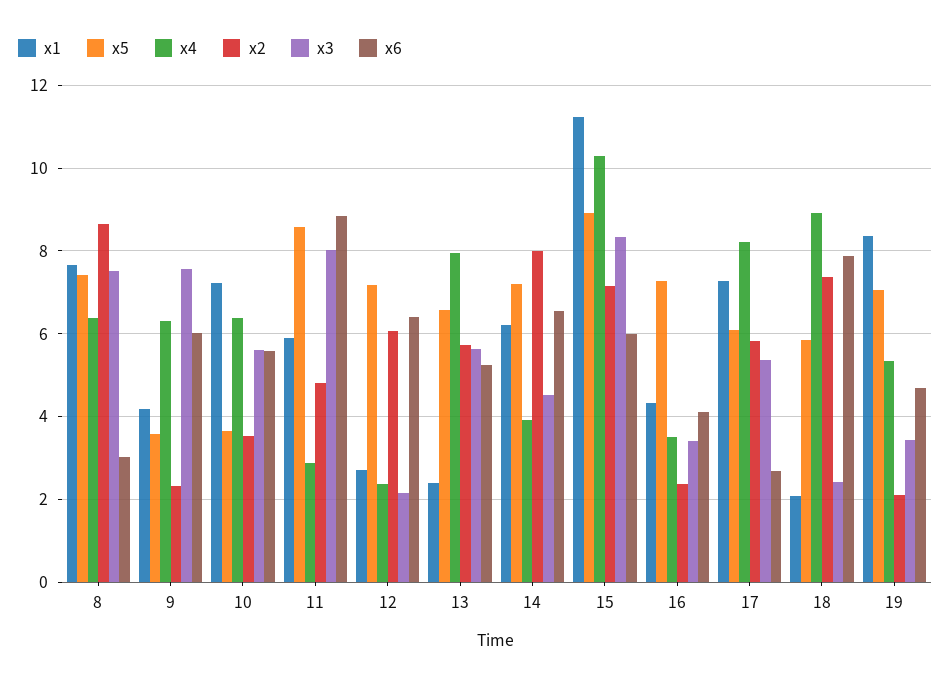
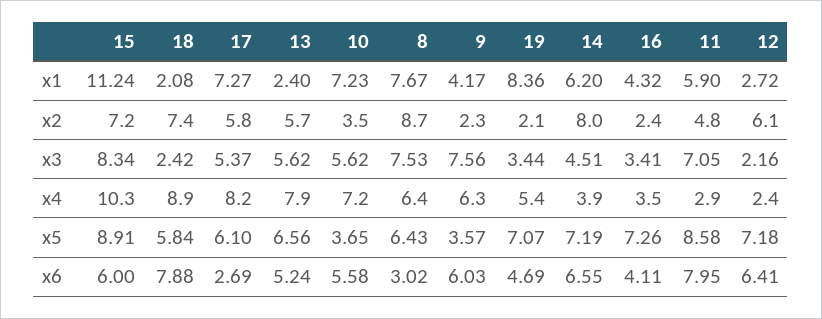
x5, 8: 7.4 -> 6.43
x4, 10: 6.4 -> 7.2
x3, 11: 8 -> 7.05
x6, 11: 8.8 -> 7.95

